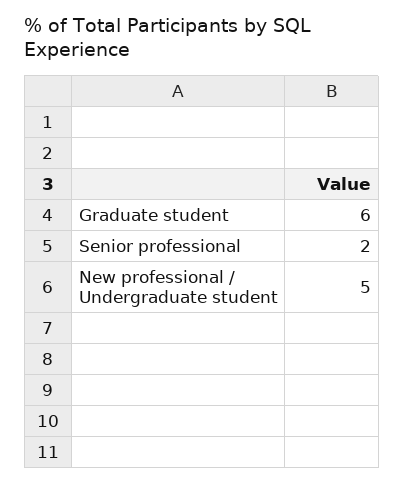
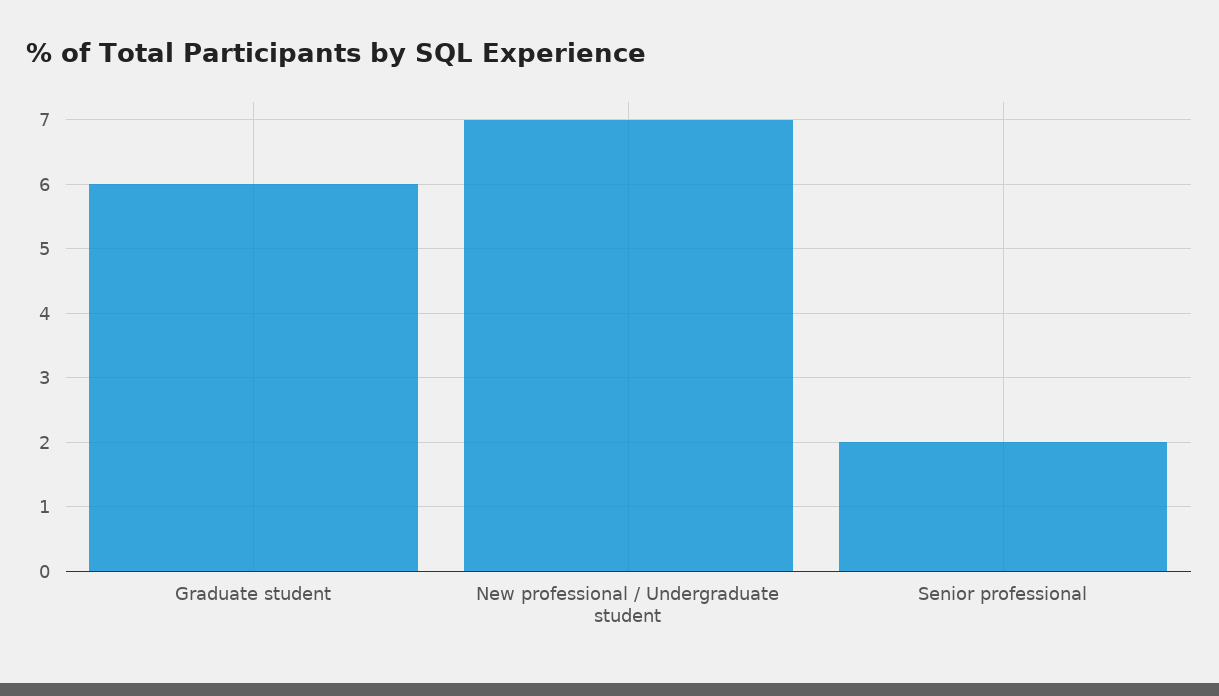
New professional / Undergraduate student: 5 -> 7

